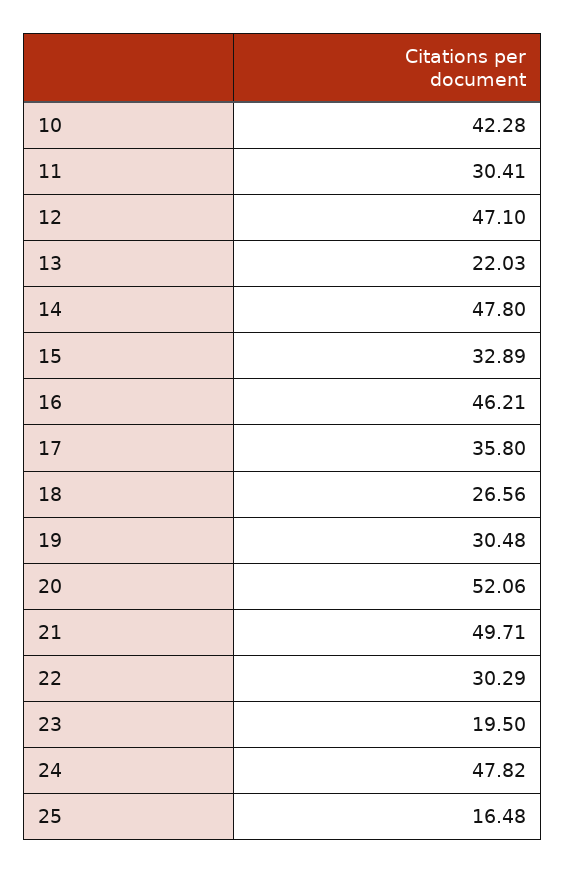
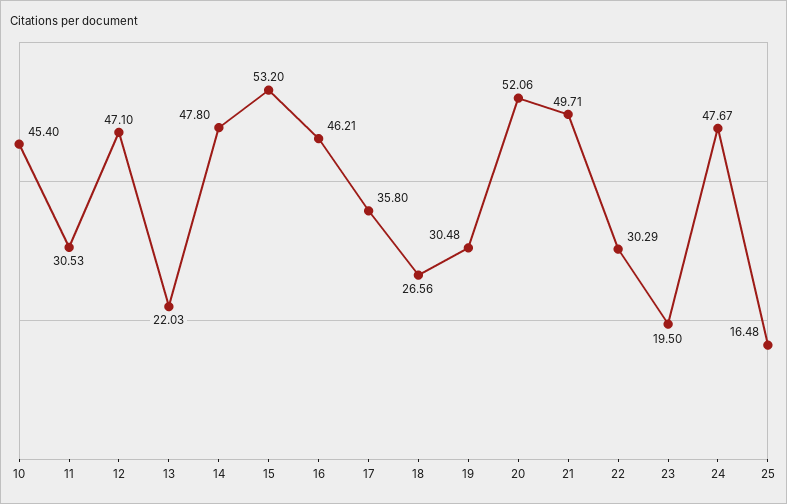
10: 42.28 -> 45.4
11: 30.41 -> 30.53
15: 32.89 -> 53.2
24: 47.82 -> 47.67

